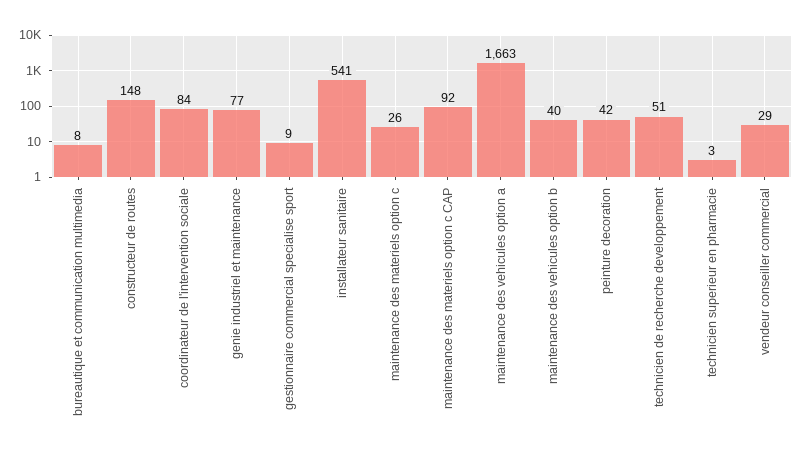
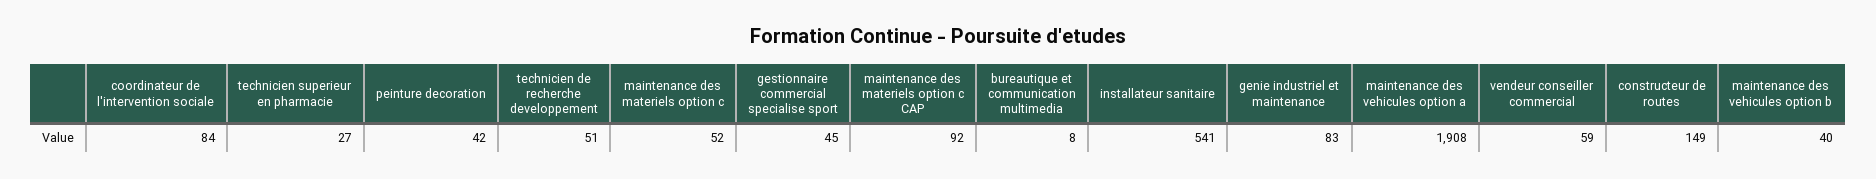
constructeur de routes: 148 -> 149
genie industriel et maintenance: 77 -> 83
gestionnaire commercial specialise sport: 9 -> 45
maintenance des materiels option c: 26 -> 52
maintenance des vehicules option a: 1663 -> 1908
technicien superieur en pharmacie: 3 -> 27
vendeur conseiller commercial: 29 -> 59

